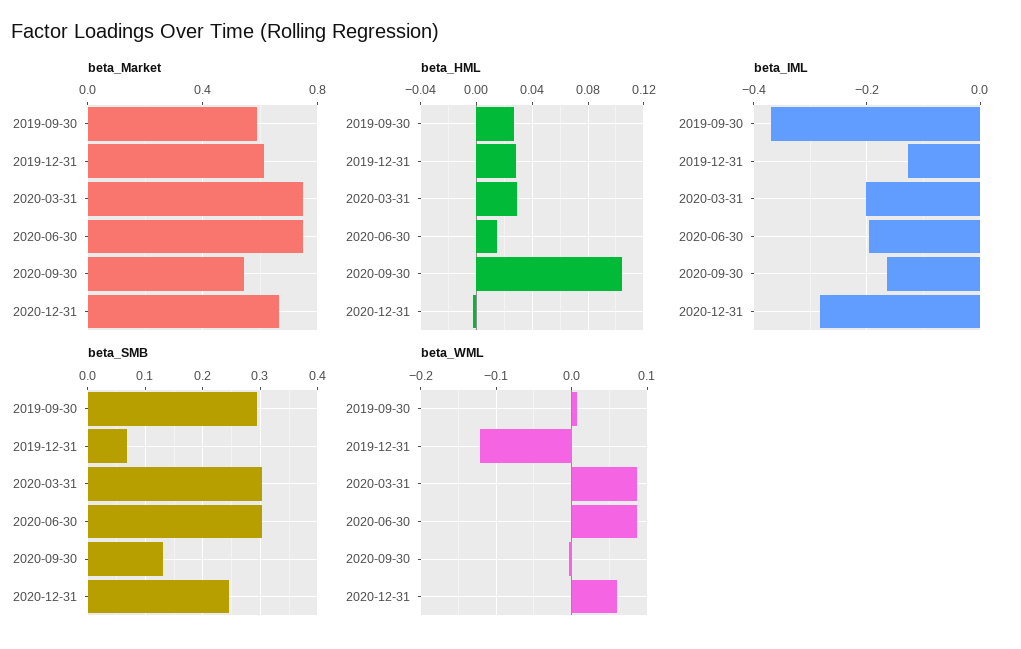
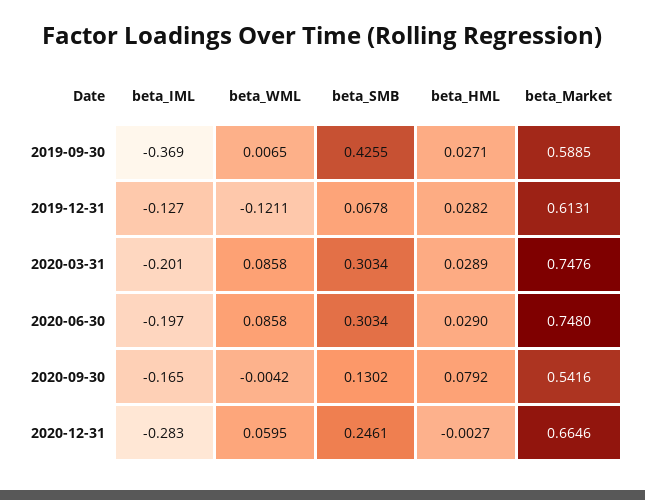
beta_HML, 2020-06-30: 0.015 -> 0.029
beta_HML, 2020-09-30: 0.105 -> 0.0792
beta_SMB, 2019-09-30: 0.3 -> 0.4255

